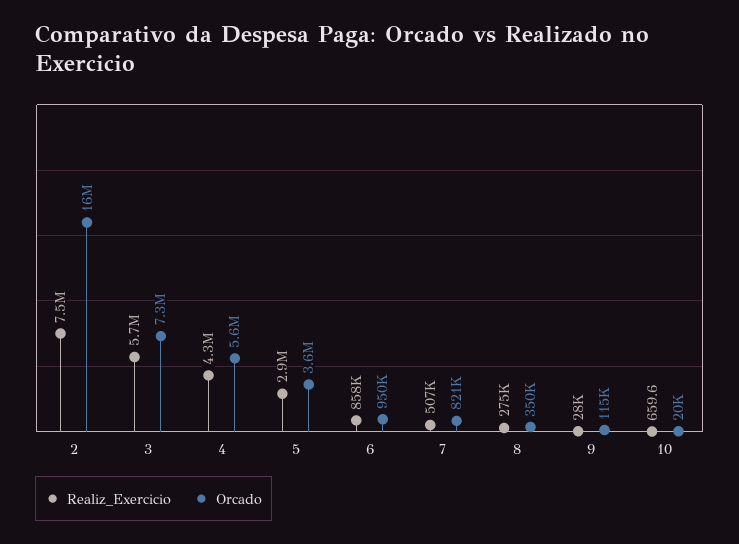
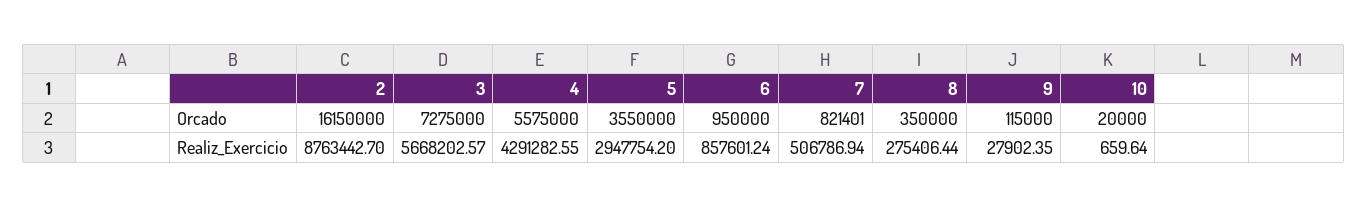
Realiz_Exercicio, 2: 7500000 -> 8763442.7

